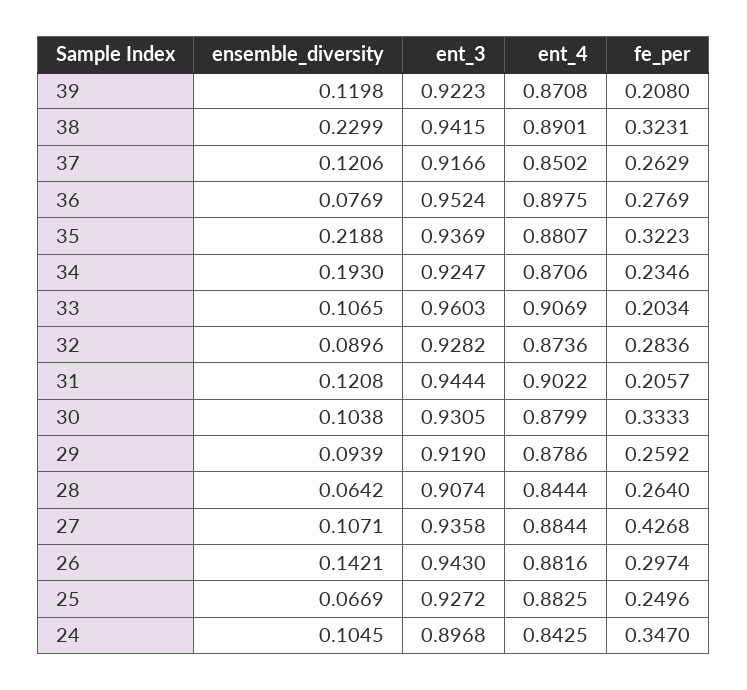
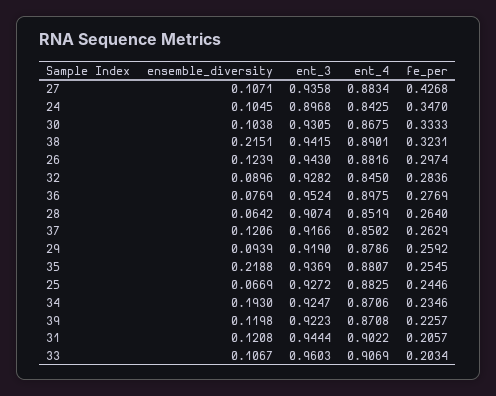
fe_per, 39: 0.208 -> 0.2257
ensemble_diversity, 38: 0.2299 -> 0.2151
fe_per, 35: 0.3223 -> 0.2545
ensemble_diversity, 33: 0.1065 -> 0.1067
ent_4, 32: 0.8736 -> 0.845
ent_4, 30: 0.8799 -> 0.8675
ent_4, 28: 0.8444 -> 0.8519
ent_4, 27: 0.8844 -> 0.8834
ensemble_diversity, 26: 0.1421 -> 0.1239
fe_per, 25: 0.2496 -> 0.2446

